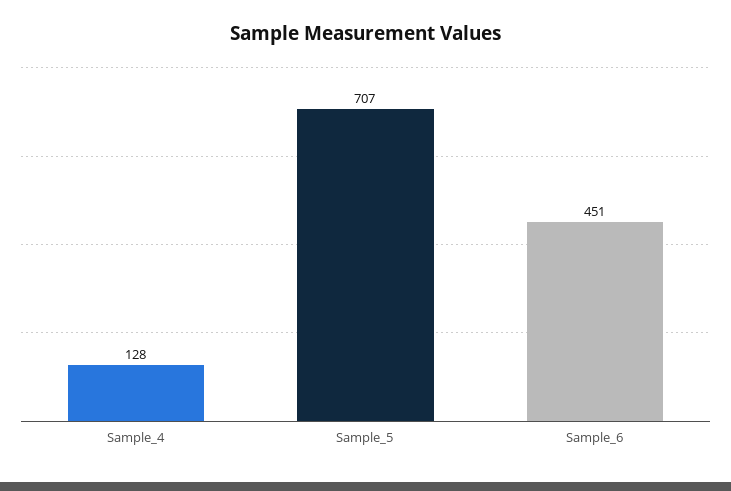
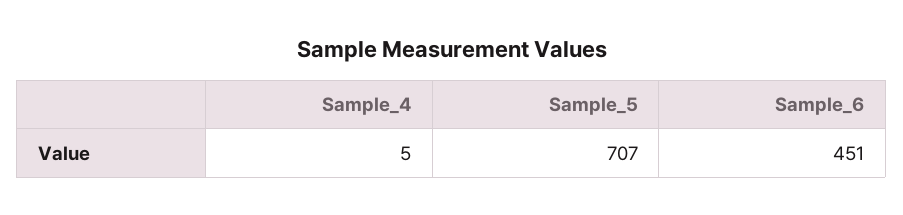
Sample_4: 128 -> 5

